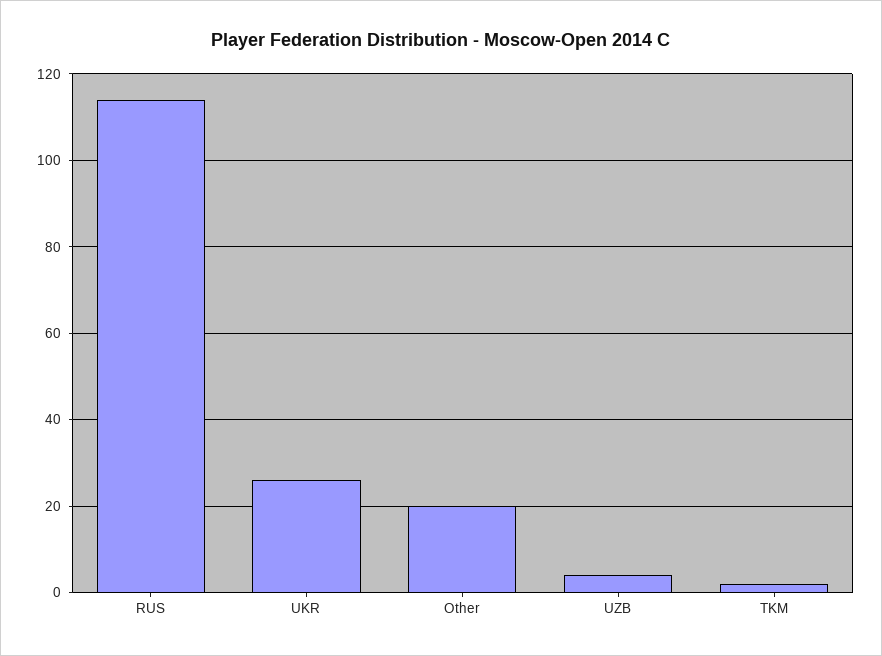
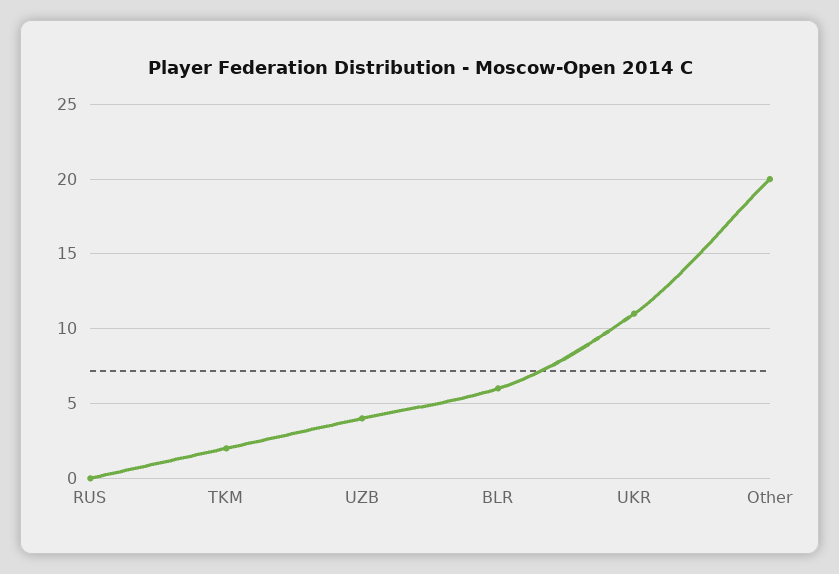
RUS: 115 -> 0
UKR: 25 -> 11
BLR: none -> 6

